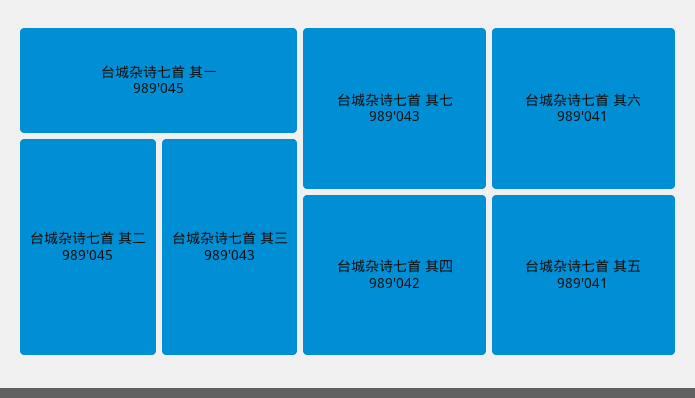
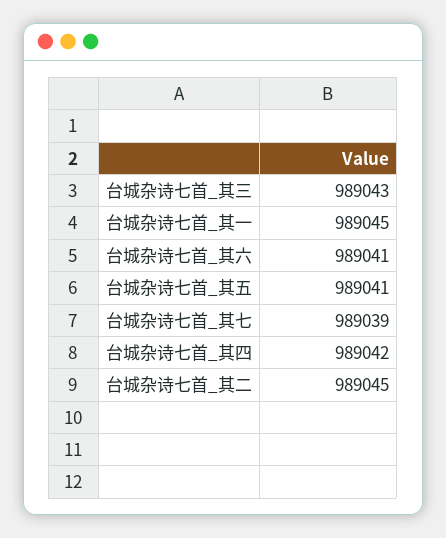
台城杂诗七首 其七: 989043 -> 989039

